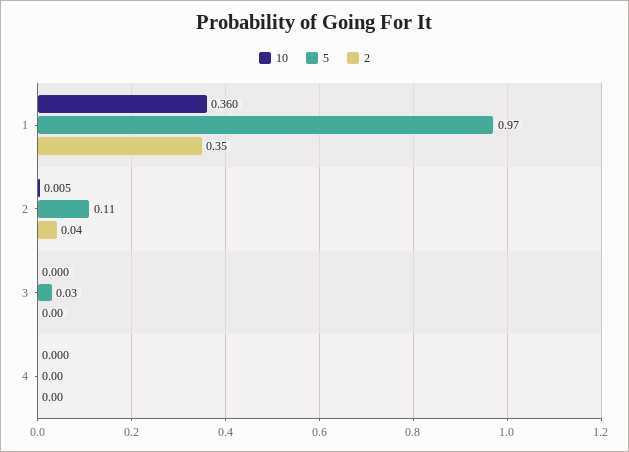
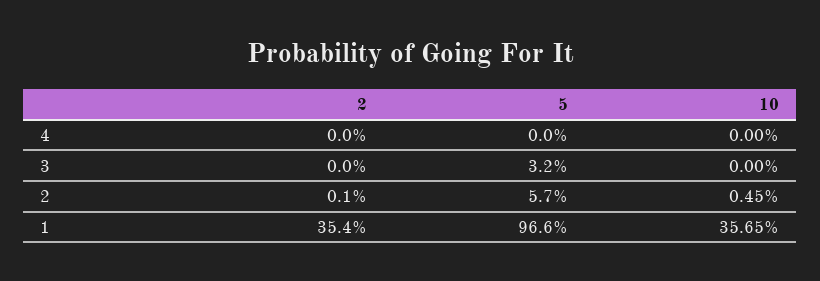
10, 1: 0.36 -> 0.3565
5, 2: 0.11 -> 0.057
2, 2: 0.04 -> 0.001

